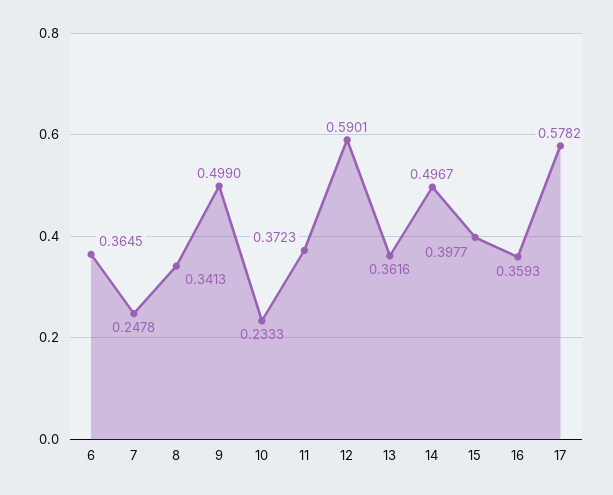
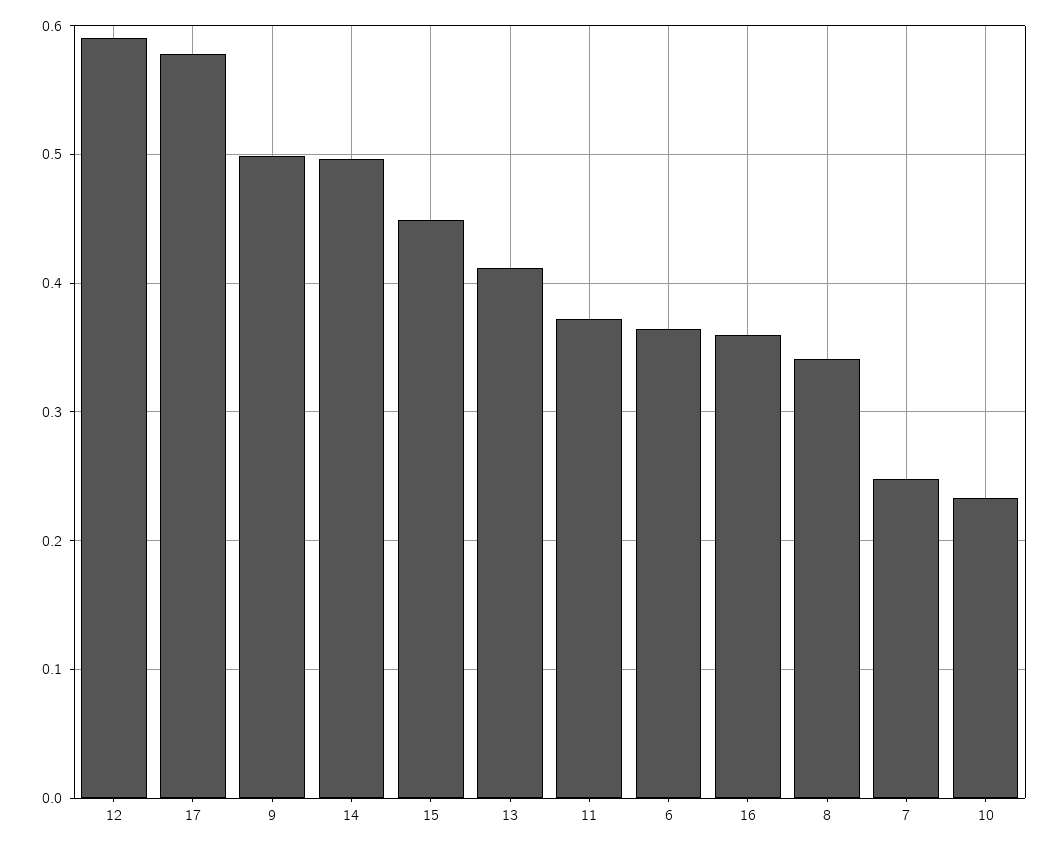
13: 0.3616 -> 0.41
15: 0.3977 -> 0.45

